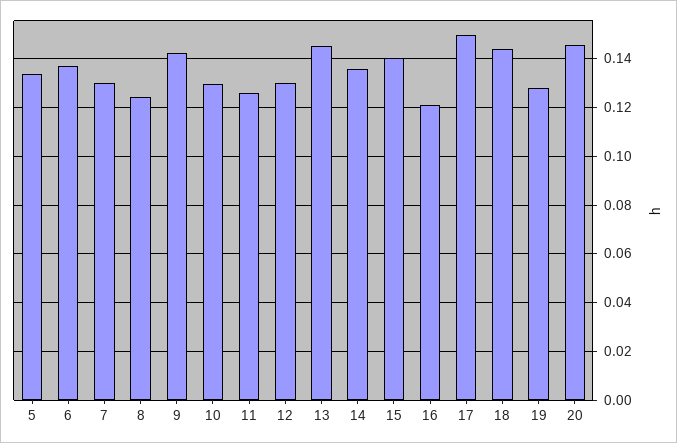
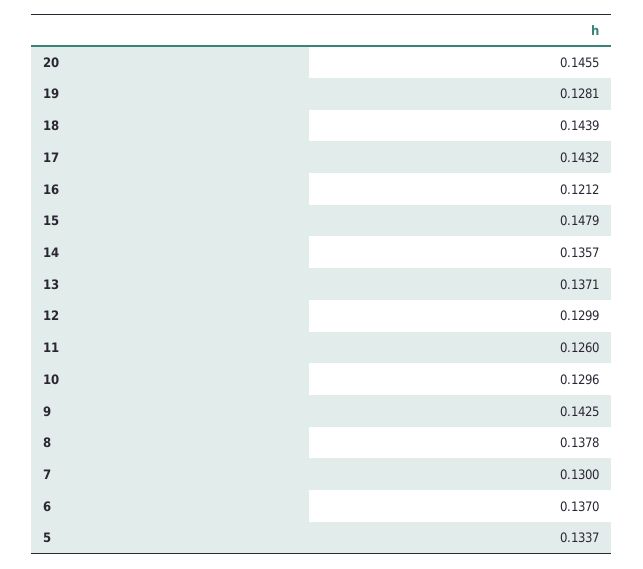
8: 0.125 -> 0.1378
13: 0.145 -> 0.1371
15: 0.14 -> 0.1479
17: 0.15 -> 0.1432

